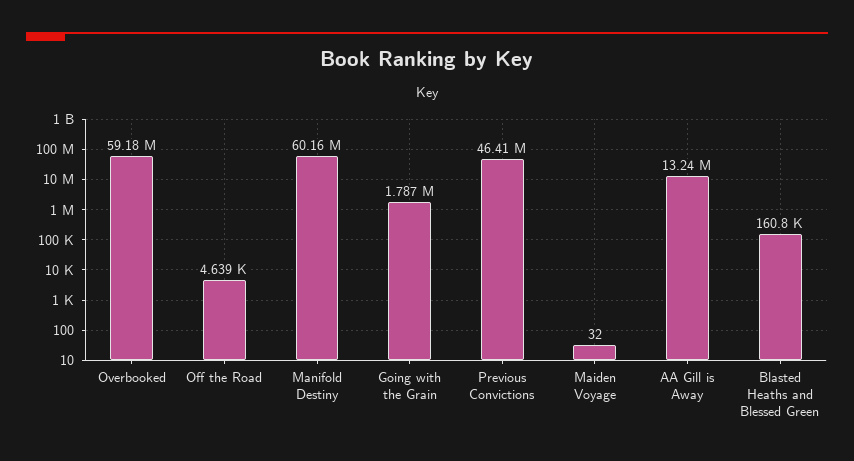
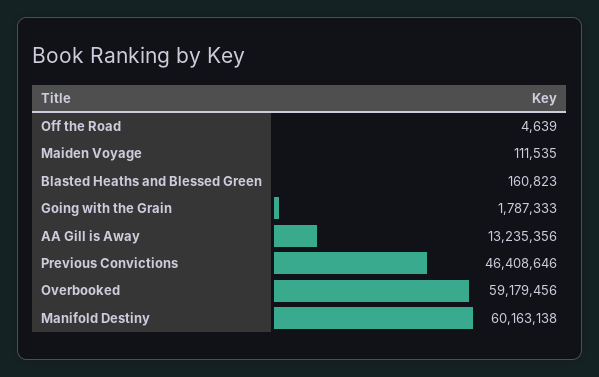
Maiden Voyage: 32 -> 111535

